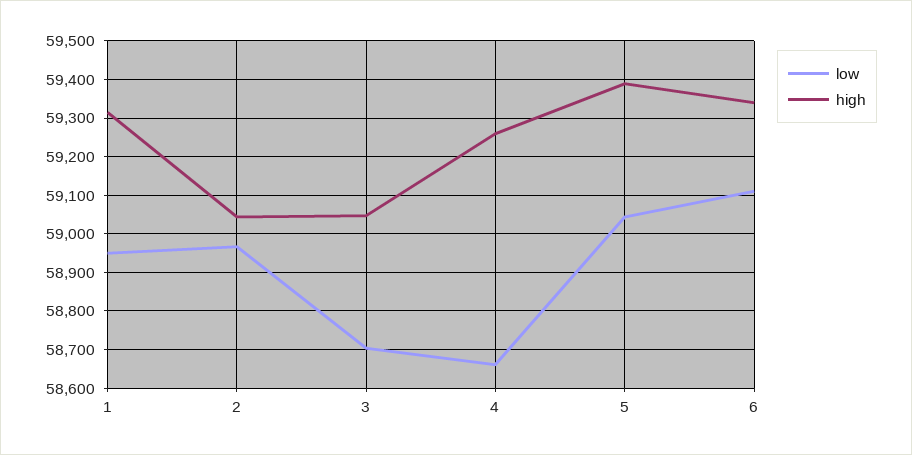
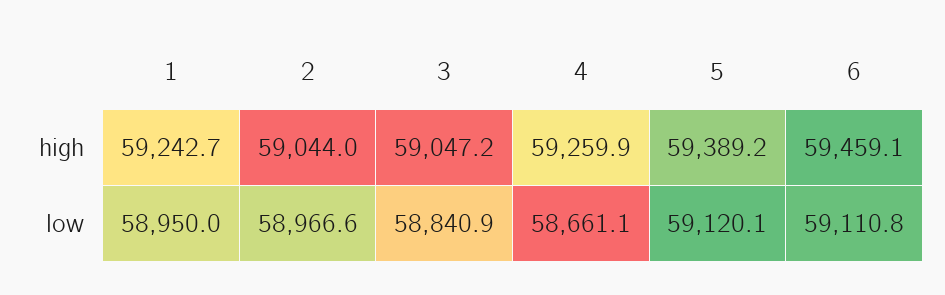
high, 1: 59320 -> 59242.7
low, 3: 58700 -> 58840.9
low, 5: 59040 -> 59120.1
high, 6: 59340 -> 59459.1

